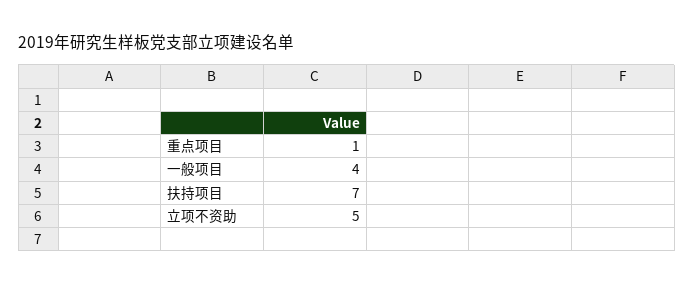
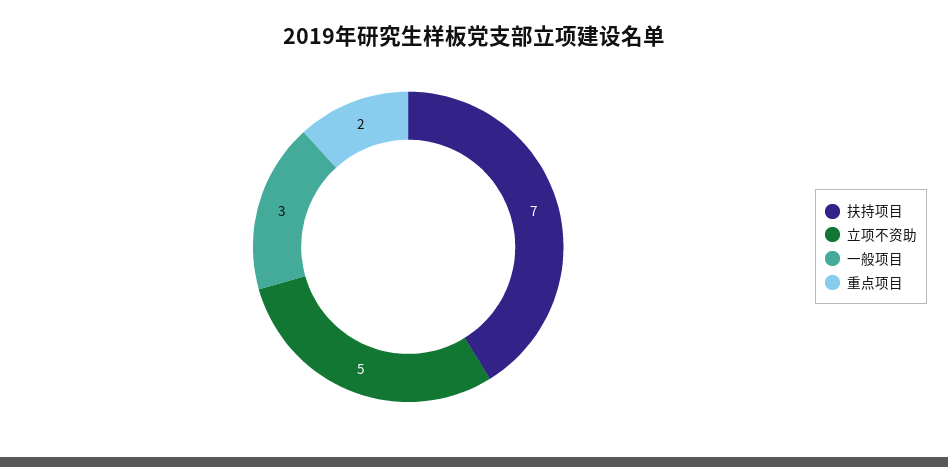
重点项目: 1 -> 2
一般项目: 4 -> 3

